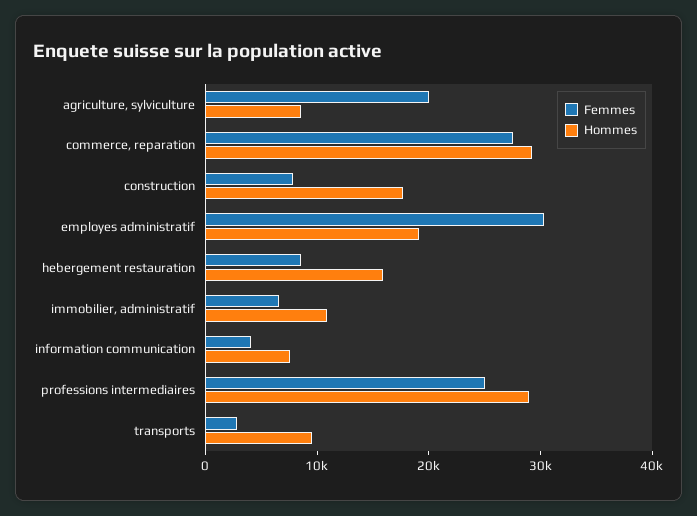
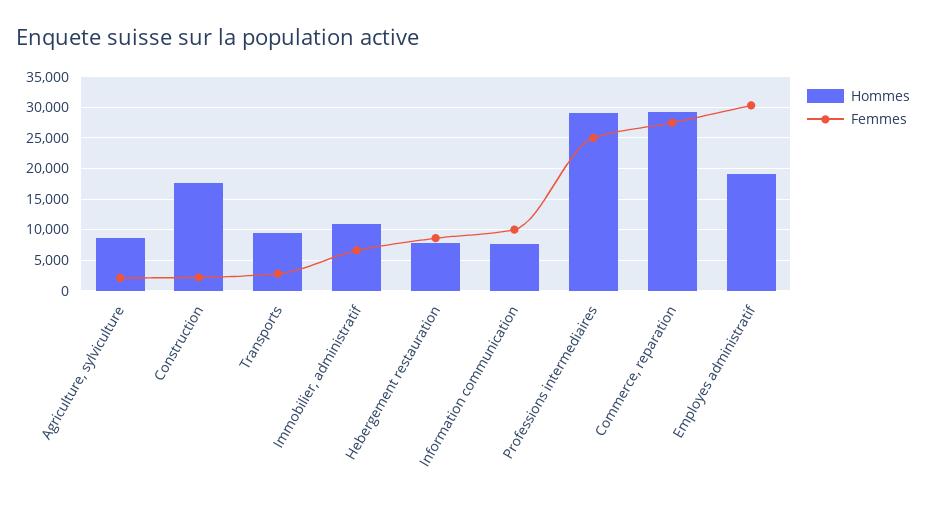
Femmes, agriculture, sylviculture: 20000 -> 2000
Femmes, construction: 8000 -> 2000
Hommes, hebergement restauration: 16000 -> 8000
Femmes, information communication: 4000 -> 10000

